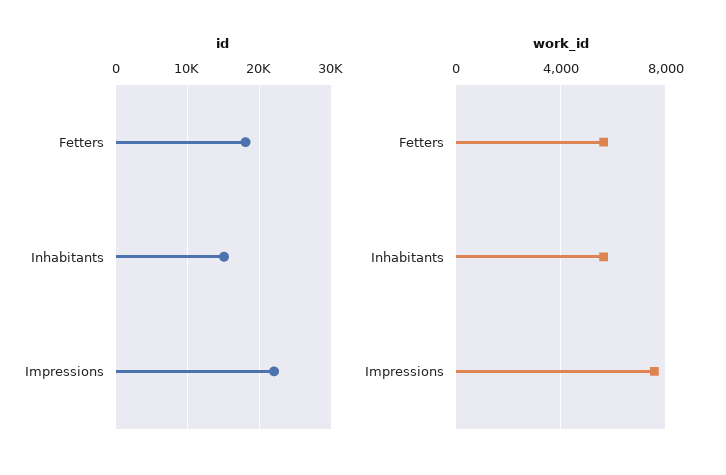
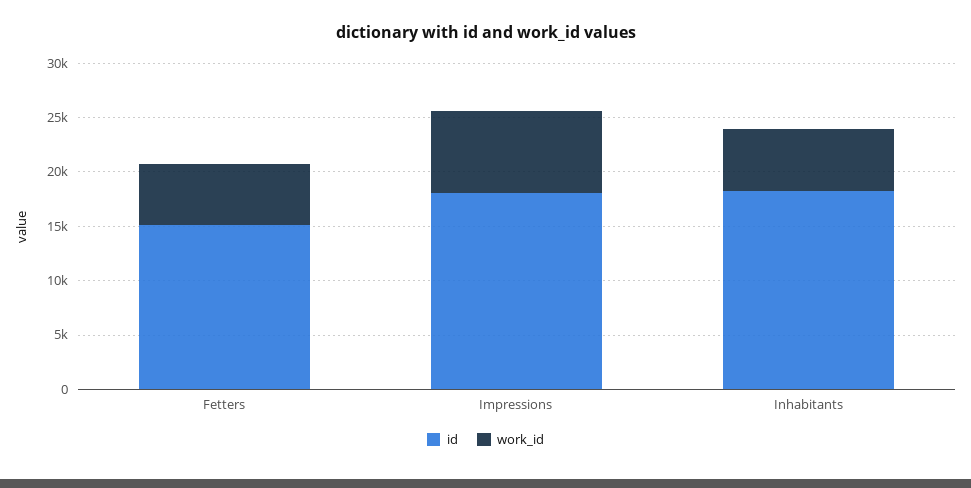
id, Fetters: 18000 -> 15000
id, Inhabitants: 15000 -> 18000
id, Impressions: 22000 -> 18000

